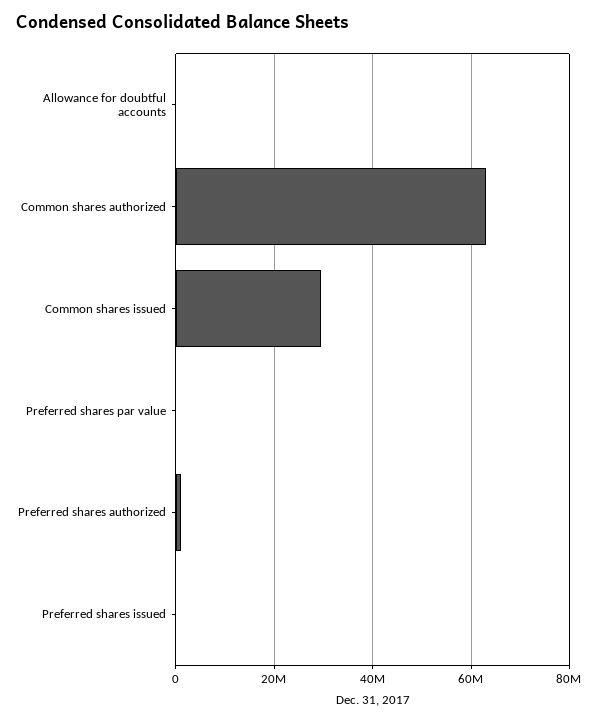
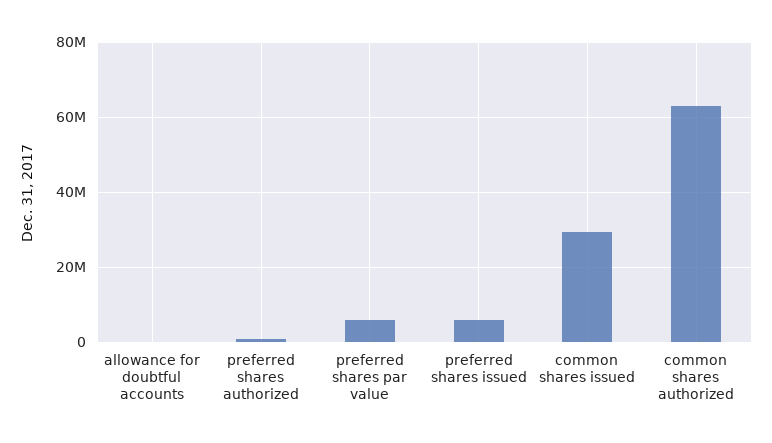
Preferred shares par value: 0 -> 6000000
Preferred shares issued: 0 -> 6000000

